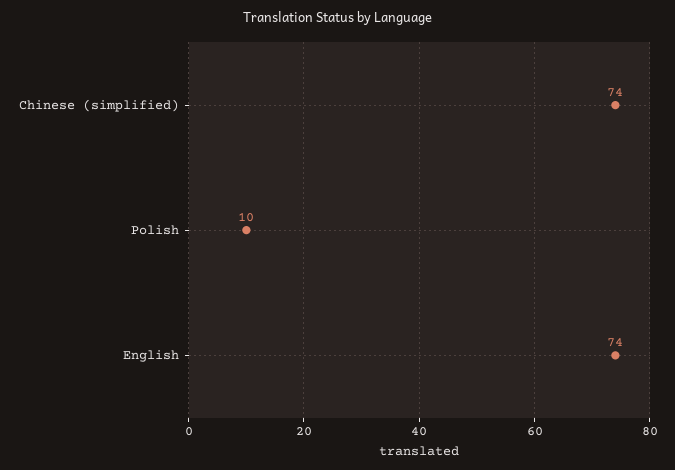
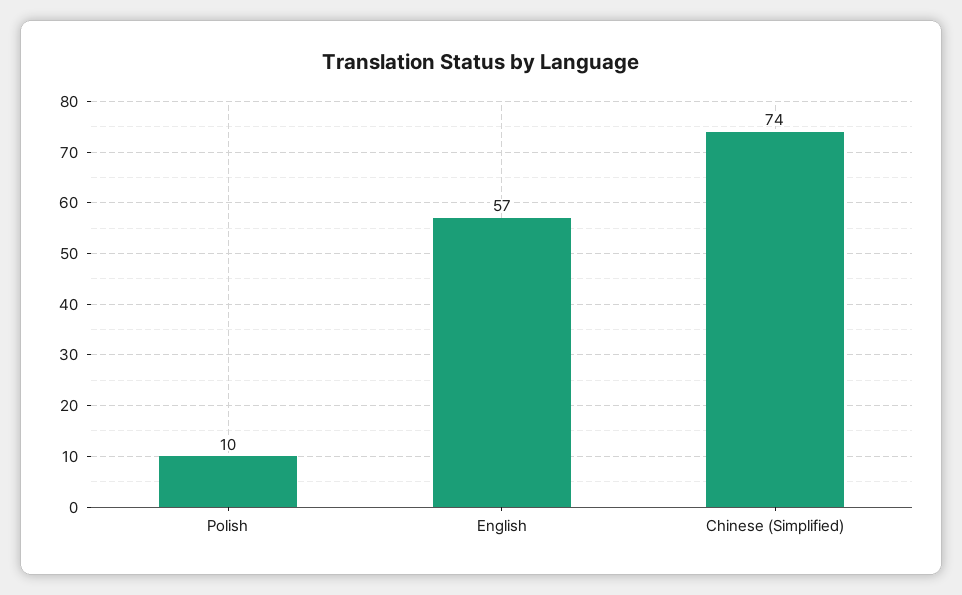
English: 74 -> 57

